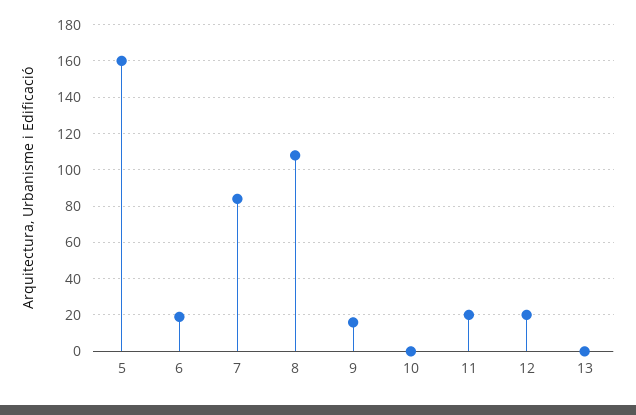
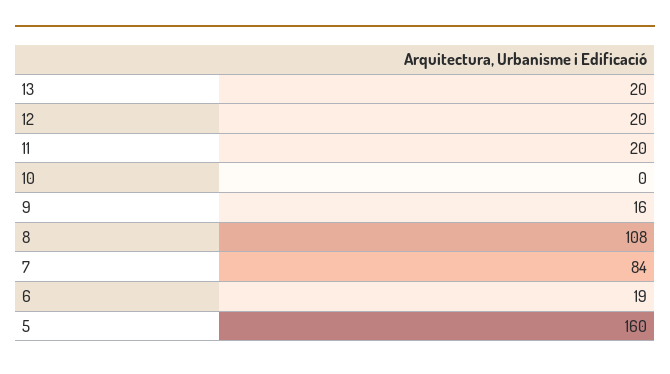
13: 0 -> 20

